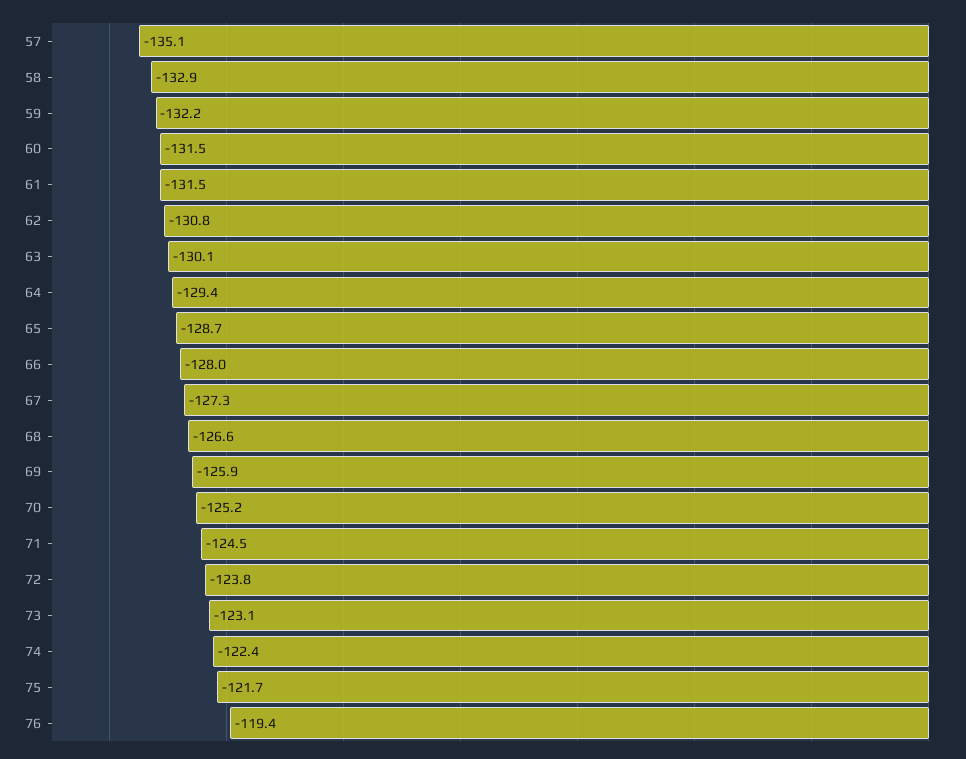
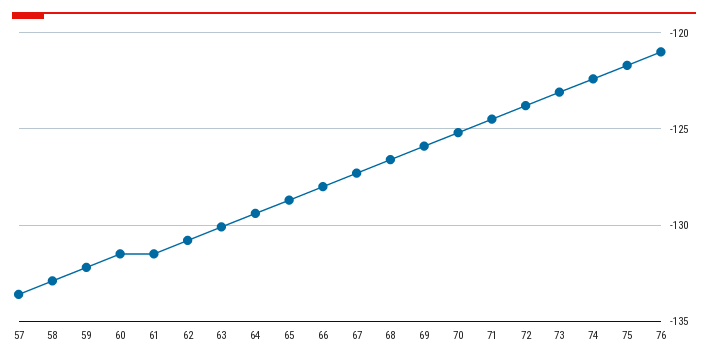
57: -135.1 -> -133.5
76: -119.4 -> -121

